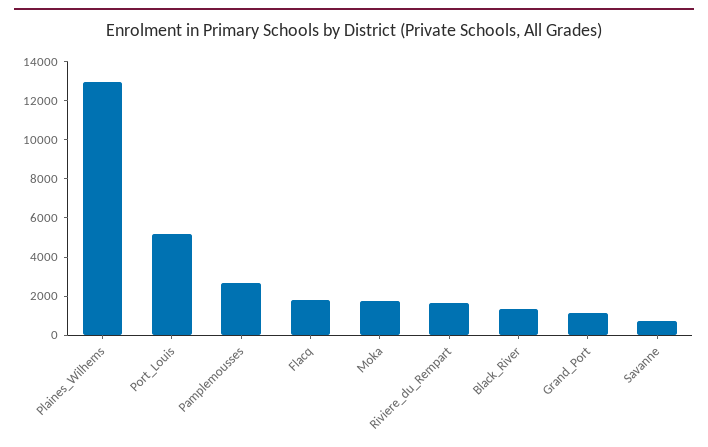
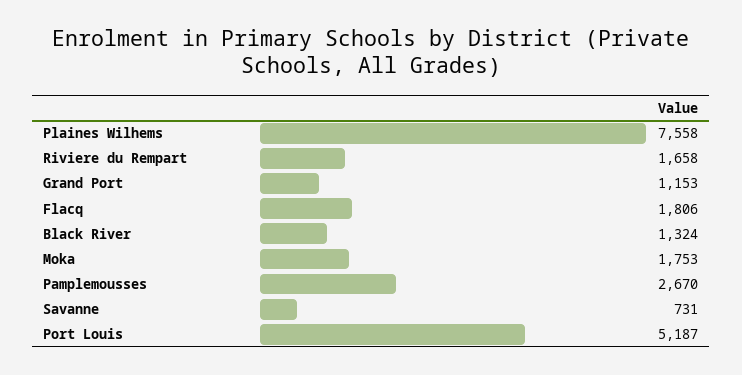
Plaines_Wilhems: 13000 -> 7558

